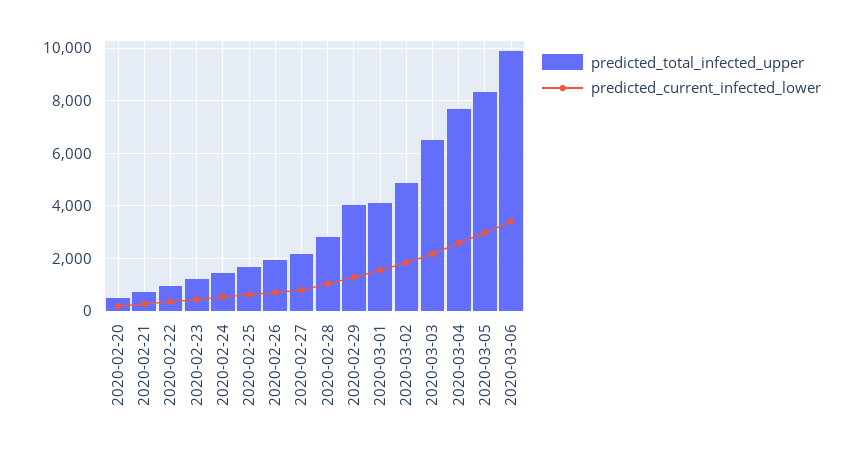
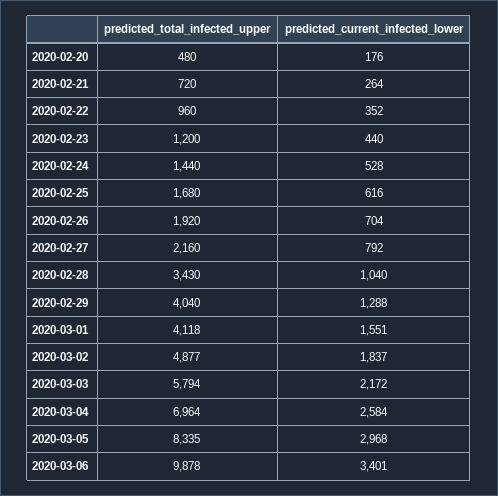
predicted_total_infected_upper, 2020-02-28: 2750 -> 3430
predicted_total_infected_upper, 2020-03-03: 6500 -> 5794
predicted_total_infected_upper, 2020-03-04: 7750 -> 6964

